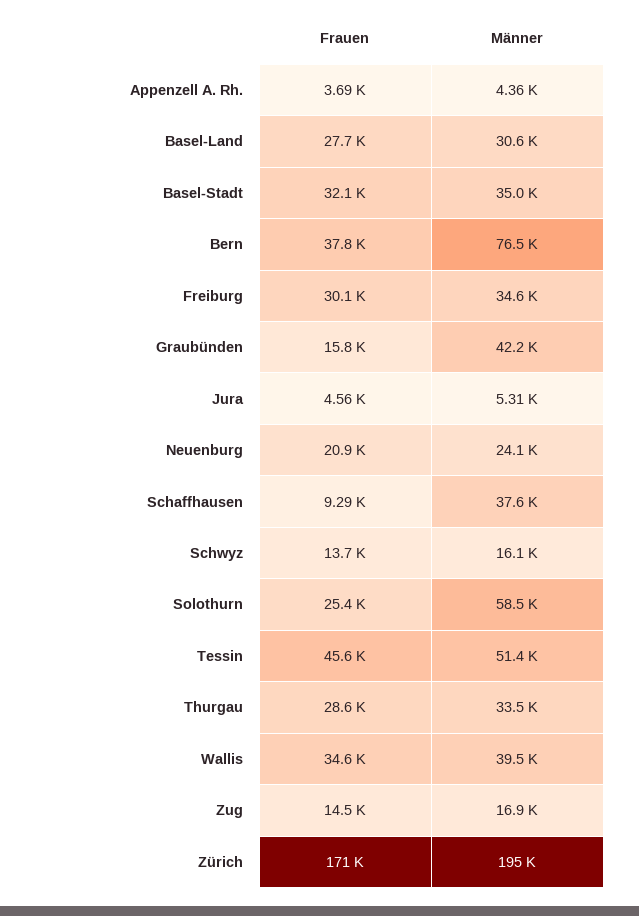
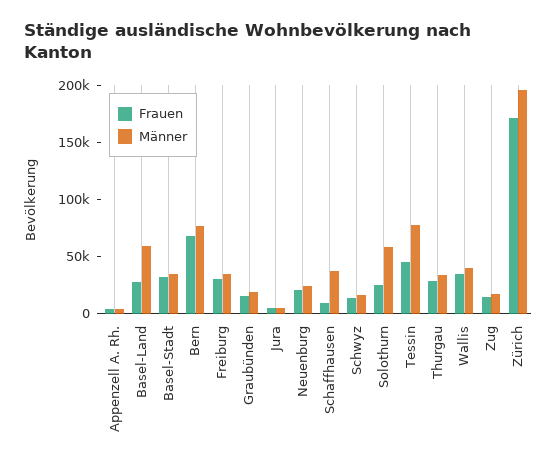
Männer, Basel-Land: 30600 -> 60000
Frauen, Bern: 37800 -> 70000
Männer, Graubünden: 42200 -> 20000
Männer, Tessin: 51400 -> 80000

